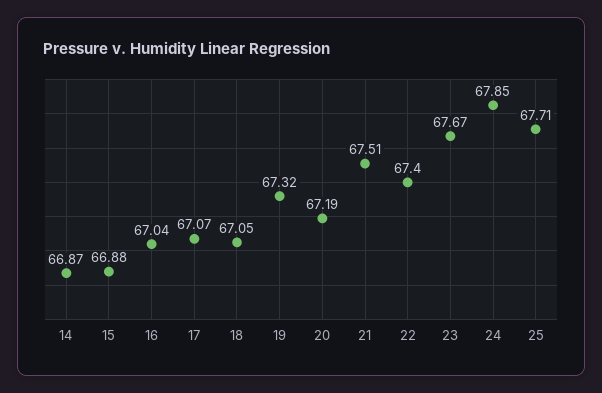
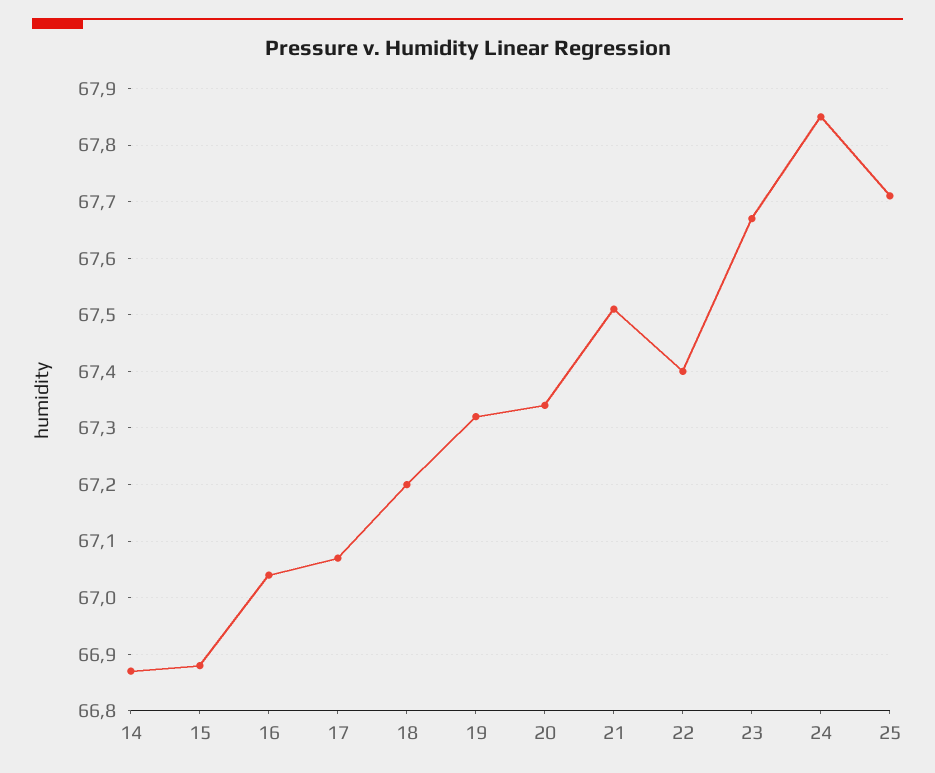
18: 67.05 -> 67.2
20: 67.19 -> 67.35

